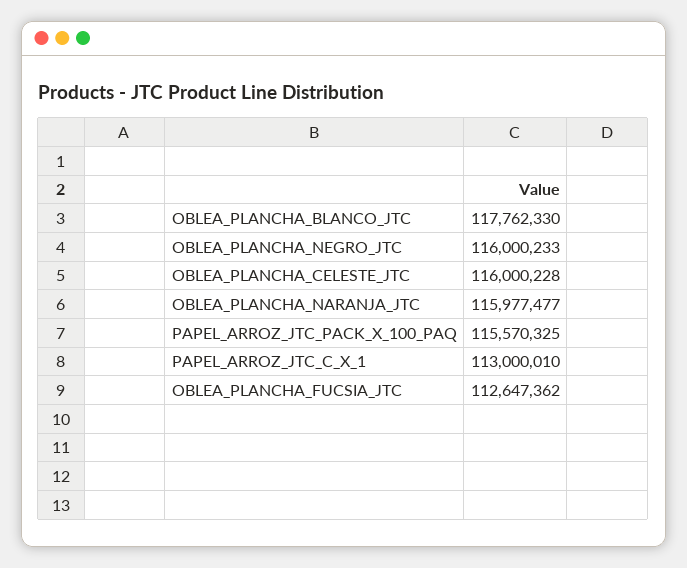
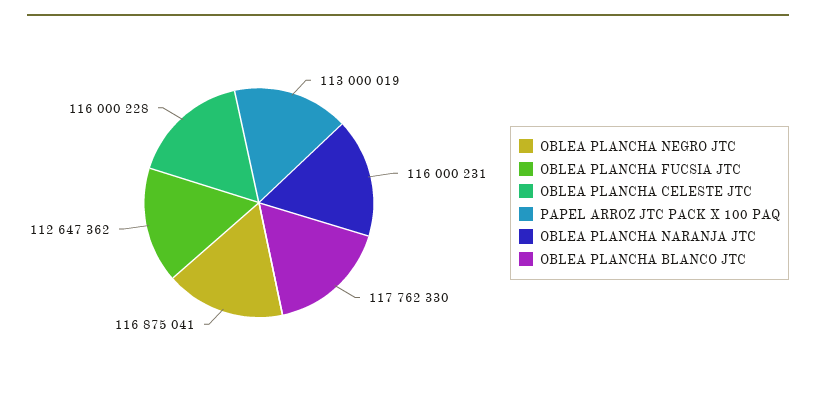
OBLEA_PLANCHA_NEGRO_JTC: 116000233 -> 116875041
OBLEA_PLANCHA_NARANJA_JTC: 115977477 -> 116000231
PAPEL_ARROZ_JTC_PACK_X_100_PAQ: 115570325 -> 113000019
PAPEL_ARROZ_JTC_C_X_1: 113000010 -> none

